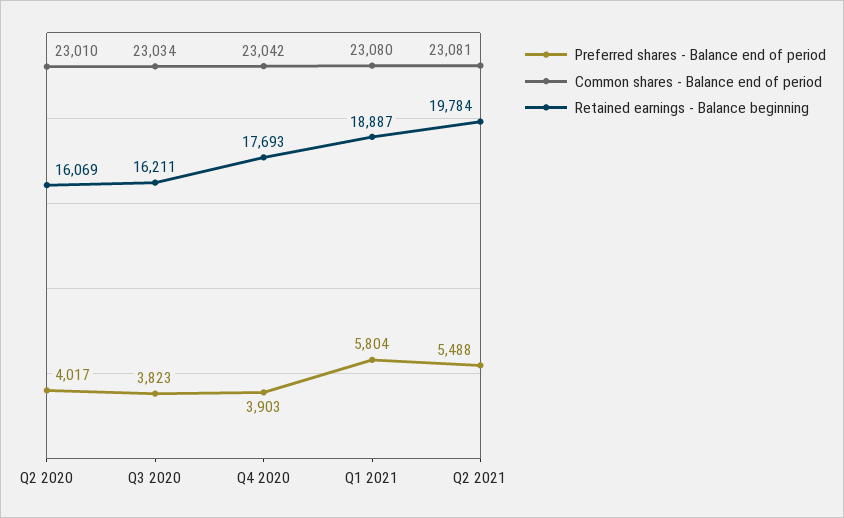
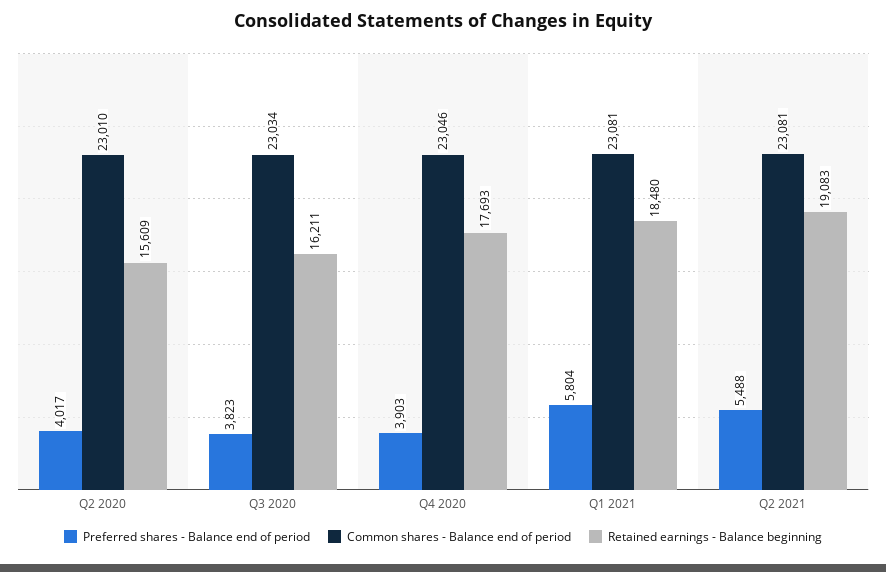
Retained earnings - Balance beginning, Q2 2020: 16069 -> 15609
Common shares - Balance end of period, Q4 2020: 23042 -> 23046
Common shares - Balance end of period, Q1 2021: 23080 -> 23081
Retained earnings - Balance beginning, Q1 2021: 18887 -> 18480
Retained earnings - Balance beginning, Q2 2021: 19784 -> 19083

